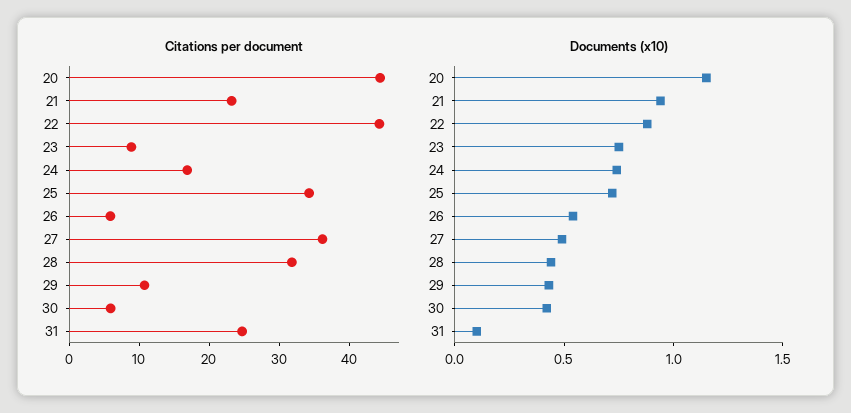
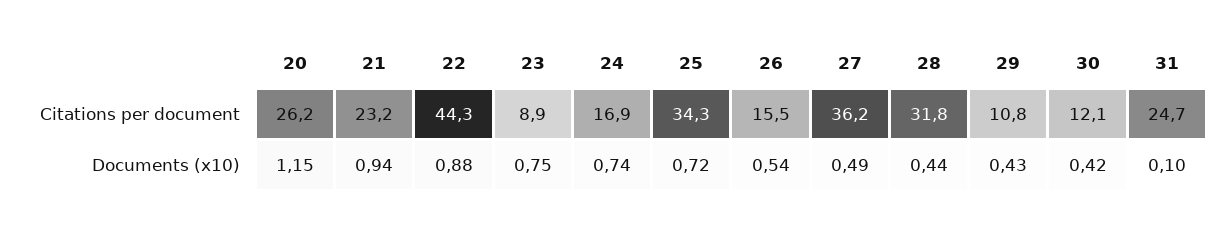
Citations per document, 20: 44 -> 26.2
Citations per document, 26: 6 -> 15.5
Citations per document, 30: 6 -> 12.1

